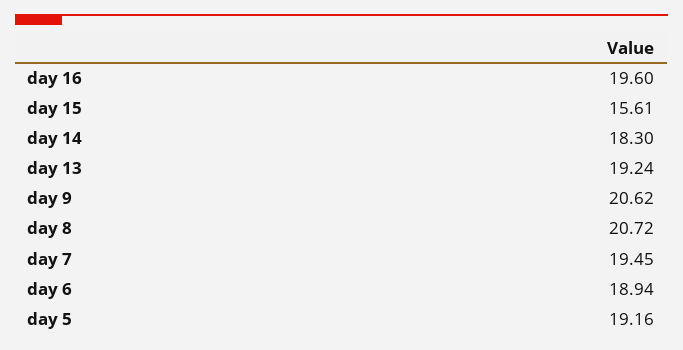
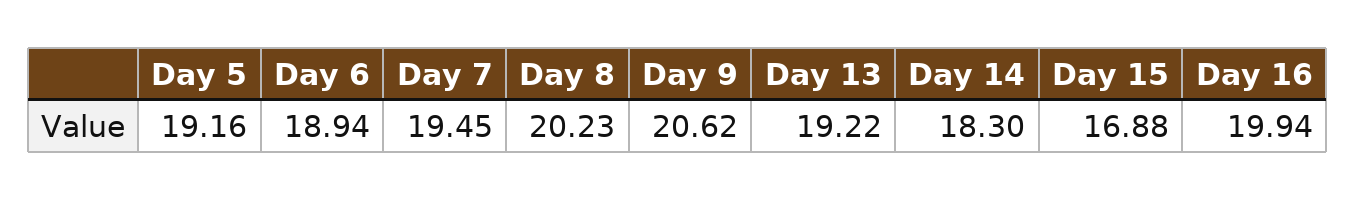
day 16: 19.6 -> 19.94
day 15: 15.61 -> 16.88
day 13: 19.24 -> 19.22
day 8: 20.72 -> 20.23

